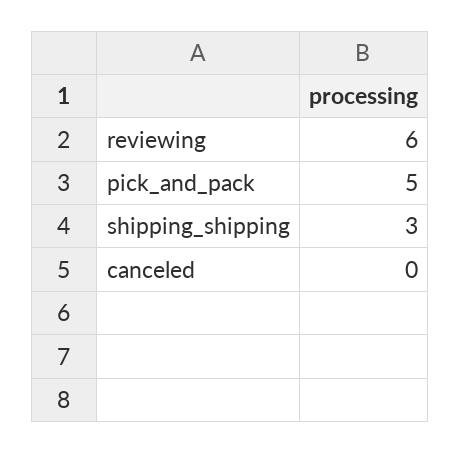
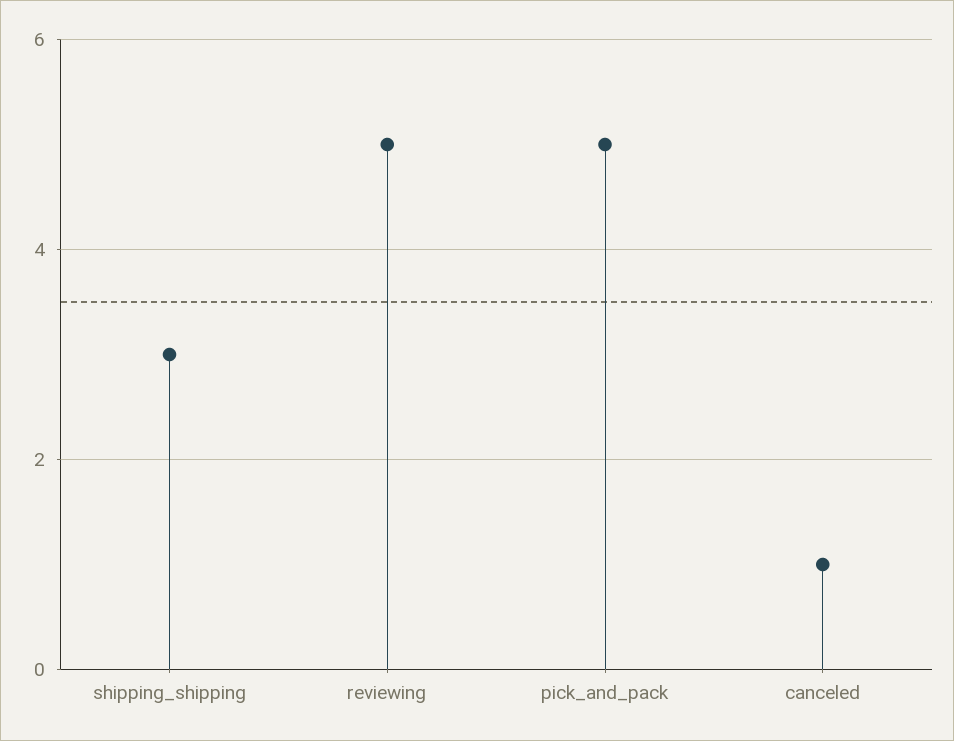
reviewing: 6 -> 5
canceled: 0 -> 1

